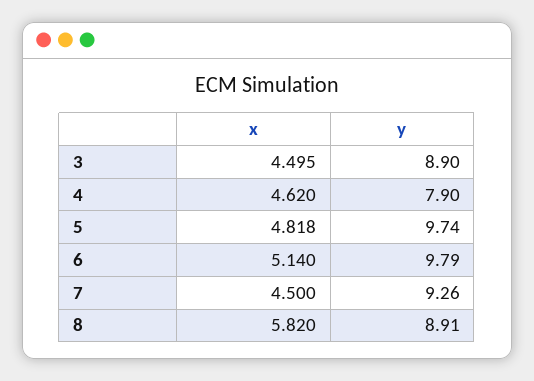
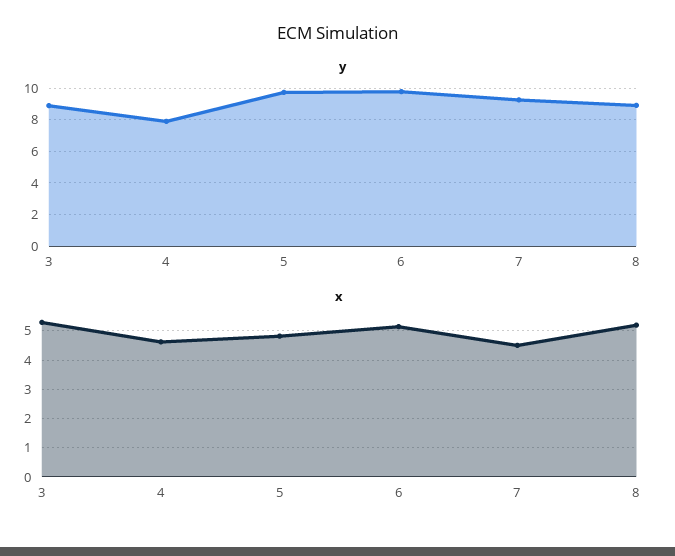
x, 3: 4.495 -> 5.25
x, 8: 5.82 -> 5.25

